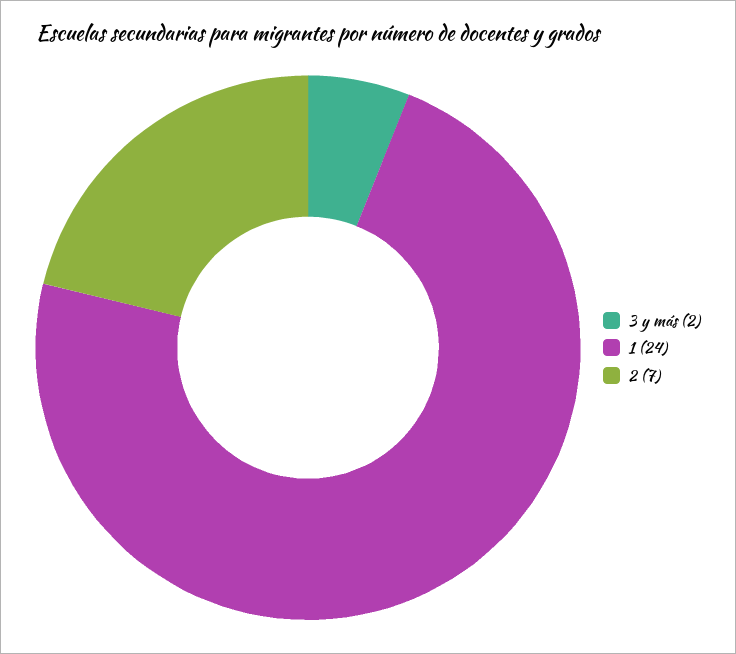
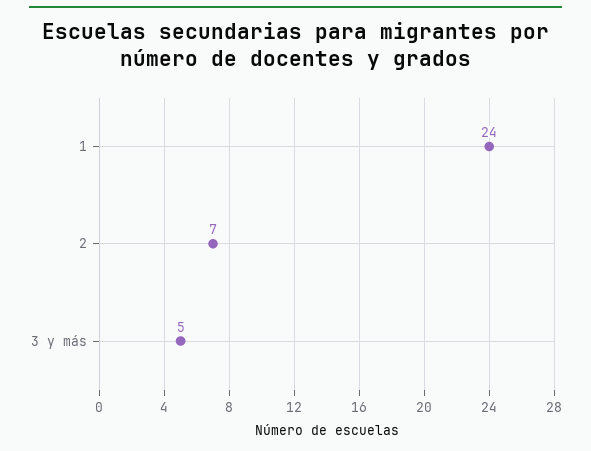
3 y más: 2 -> 5

